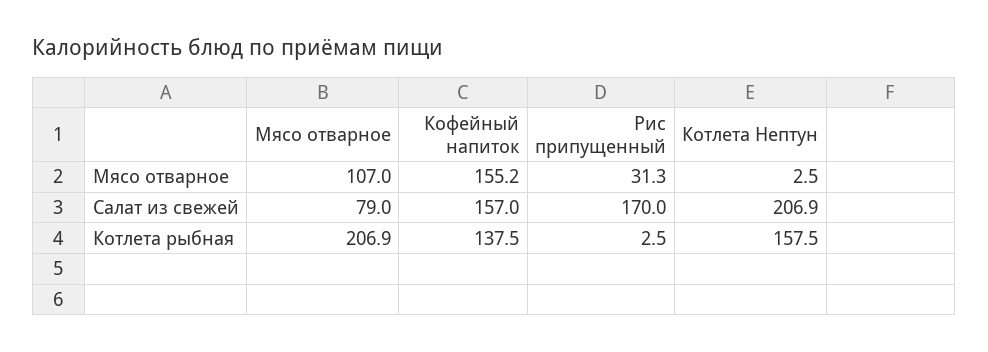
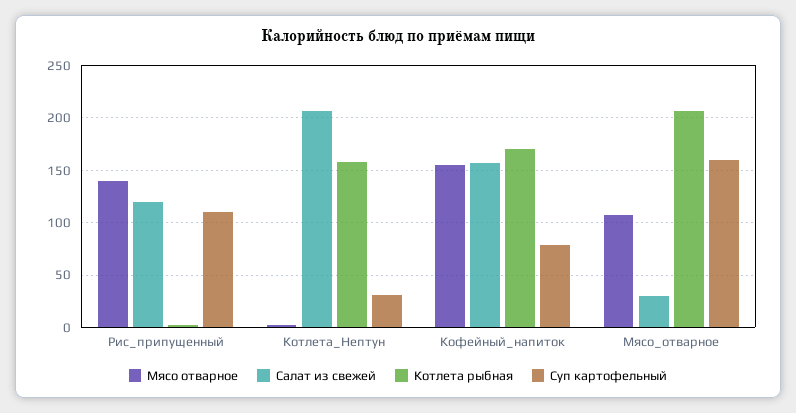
Мясо отварное, Рис припущенный: 31.3 -> 140
Салат из свежей, Мясо отварное: 79 -> 30
Салат из свежей, Рис припущенный: 170 -> 120
Котлета рыбная, Кофейный напиток: 137.5 -> 170
Суп картофельный, Рис припущенный: none -> 110
Суп картофельный, Котлета Нептун: none -> 30
Суп картофельный, Кофейный напиток: none -> 80
Суп картофельный, Мясо отварное: none -> 160

